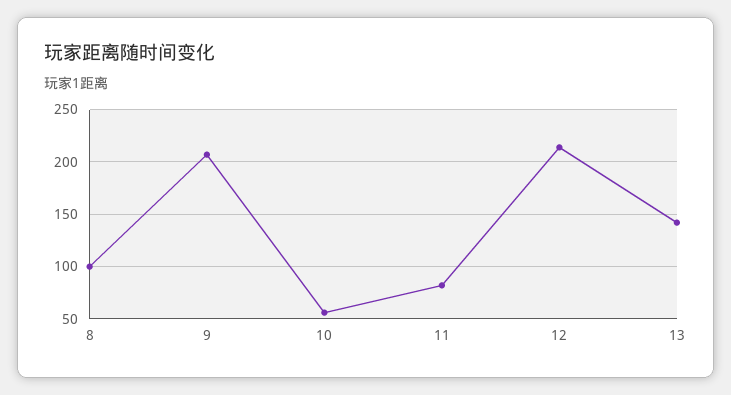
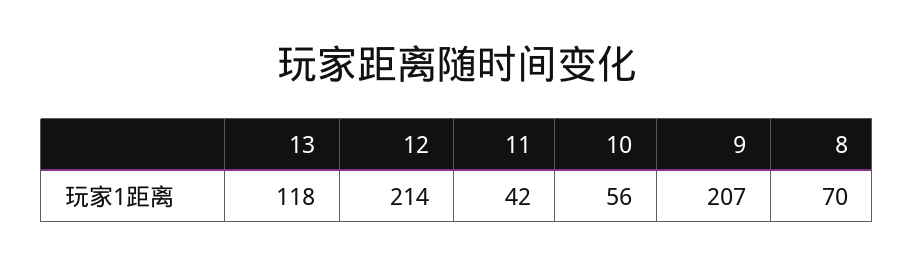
8: 100 -> 70
11: 80 -> 42
13: 140 -> 118

